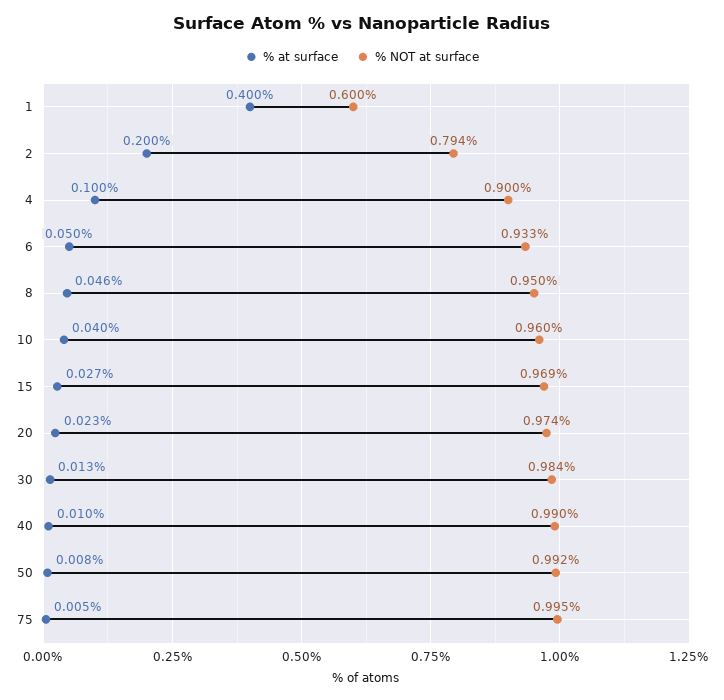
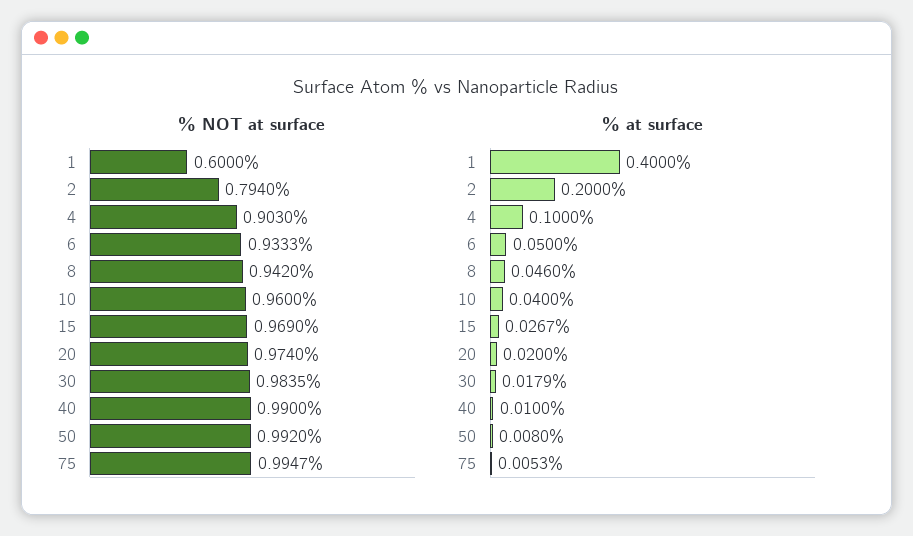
% NOT at surface, 4: 0.9 -> 0.903
% NOT at surface, 8: 0.95 -> 0.942
% at surface, 20: 0.023 -> 0.02
% at surface, 30: 0.013 -> 0.0179

